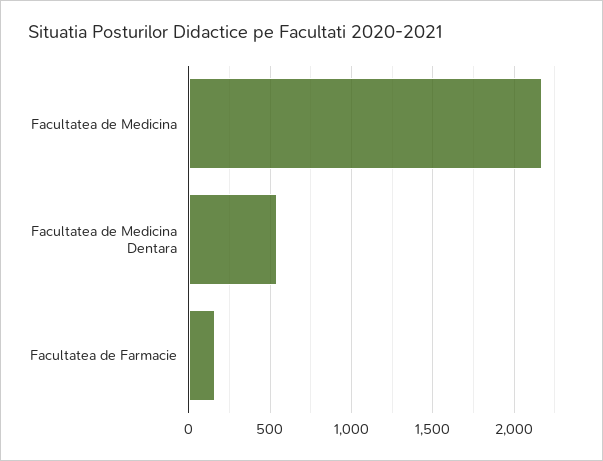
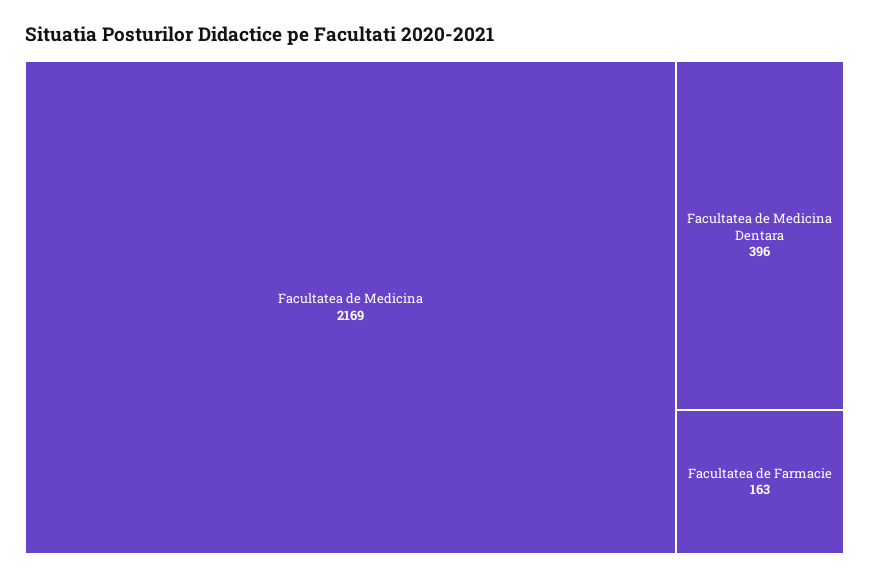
Facultatea de Medicina Dentara: 550 -> 396

